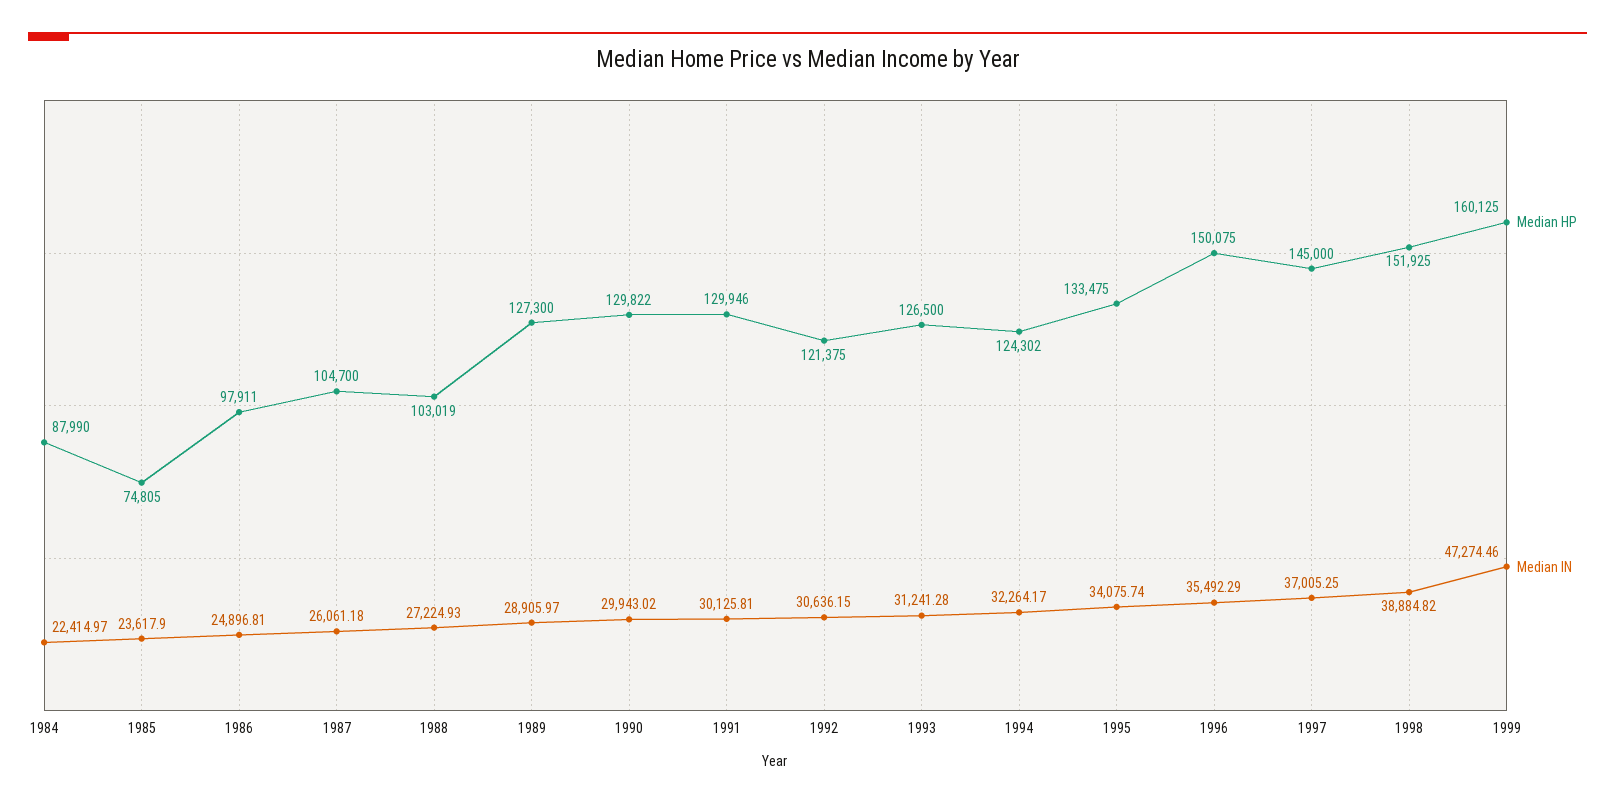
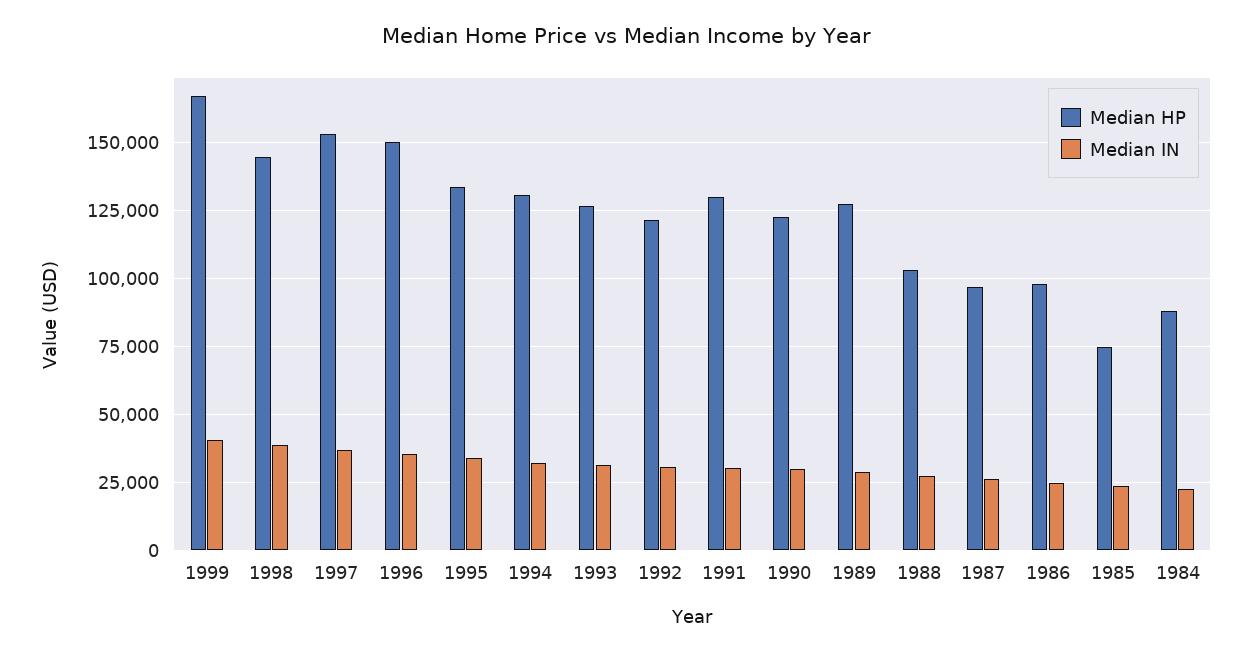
Median HP, 1987: 104700 -> 97500
Median HP, 1990: 129822 -> 122500
Median HP, 1994: 124302 -> 130000
Median HP, 1997: 145000 -> 152500
Median HP, 1998: 151925 -> 145000
Median HP, 1999: 160125 -> 167500
Median IN, 1999: 47274.46 -> 40000

